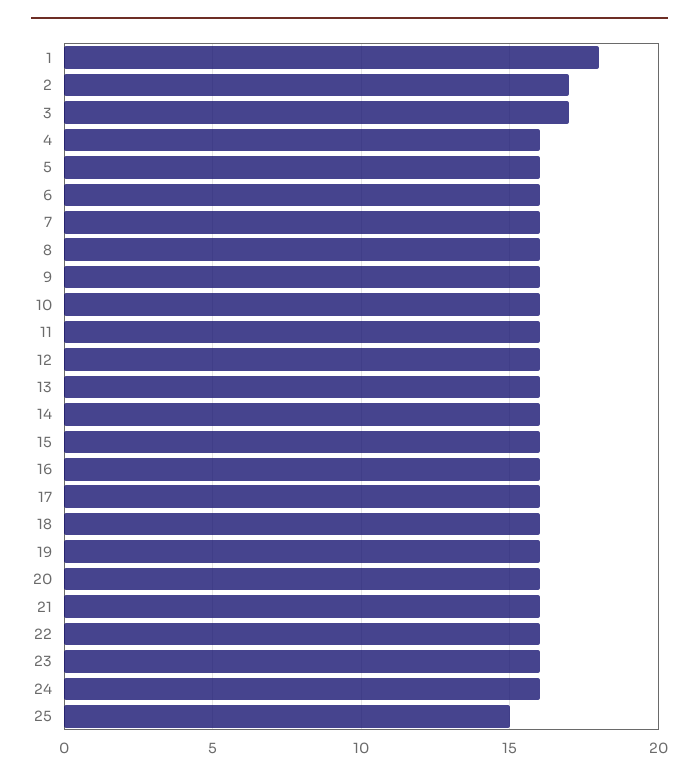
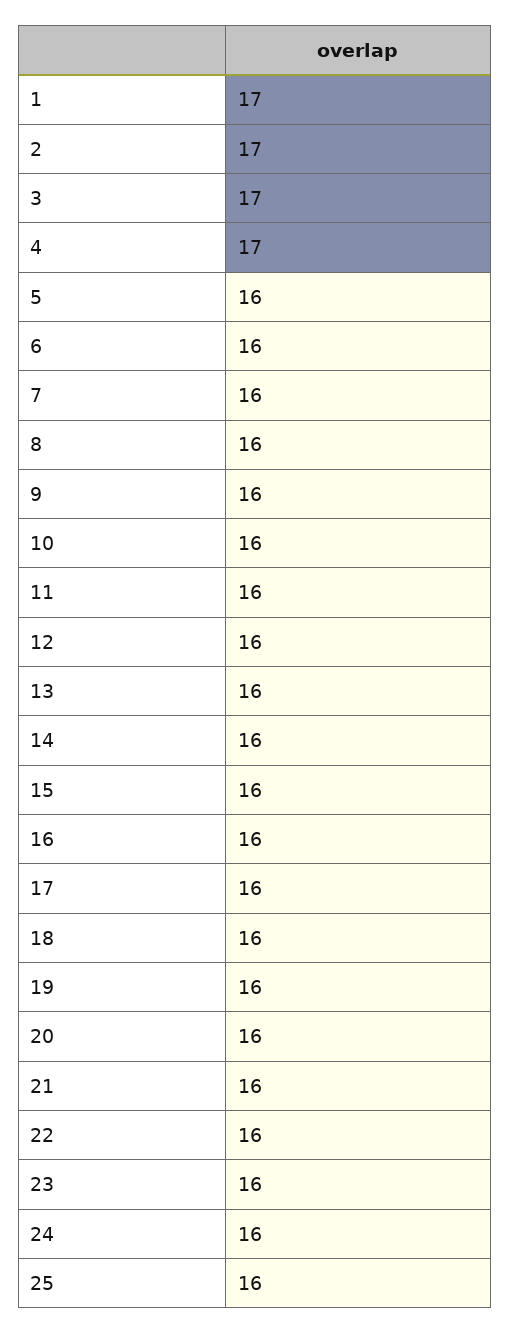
1: 18 -> 17
4: 16 -> 17
25: 15 -> 16

